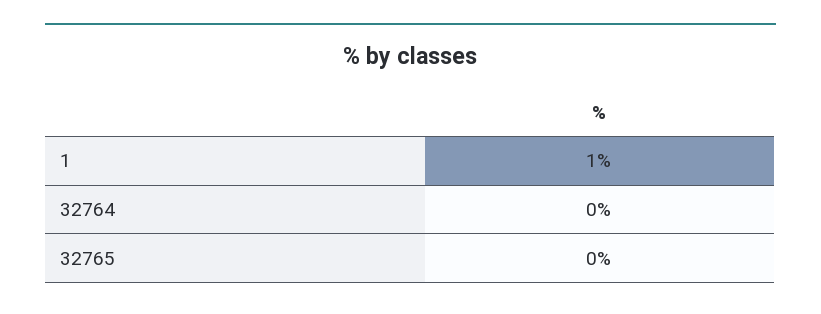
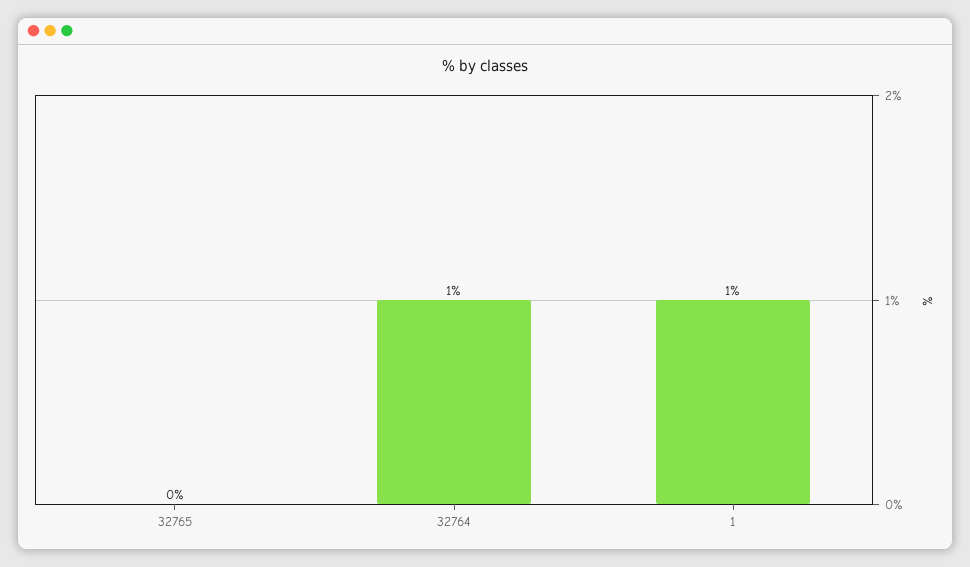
32764: 0 -> 1

